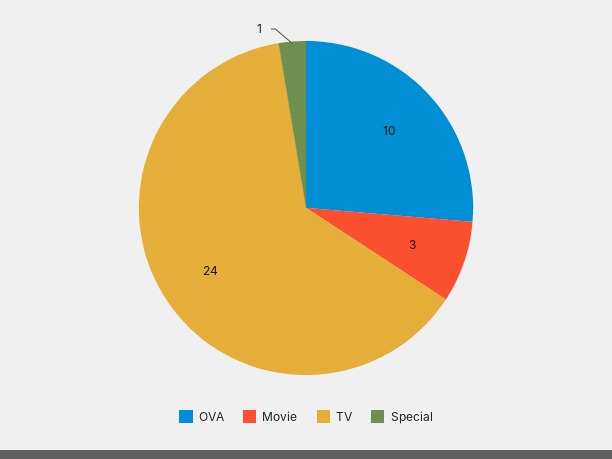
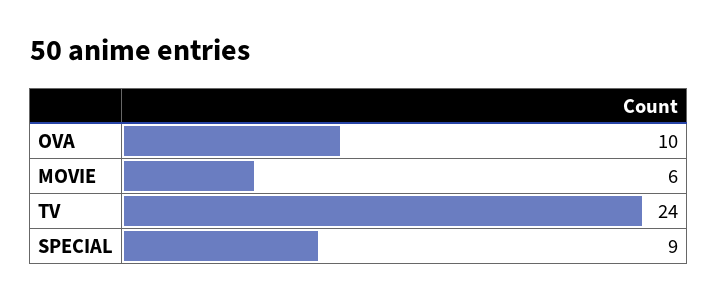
Movie: 3 -> 6
Special: 1 -> 9

